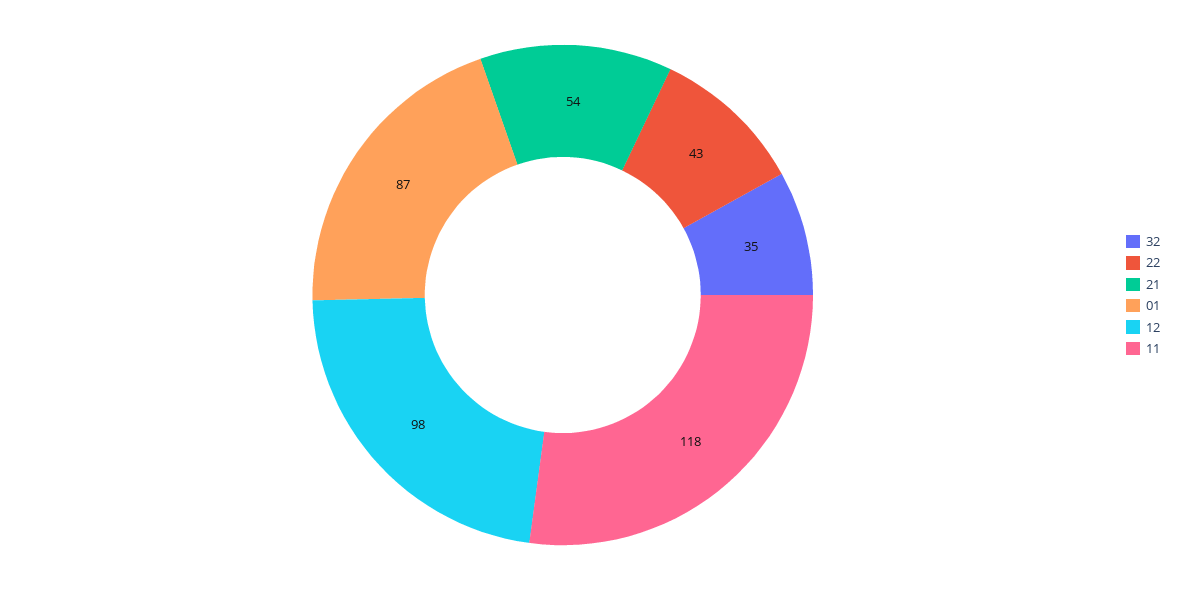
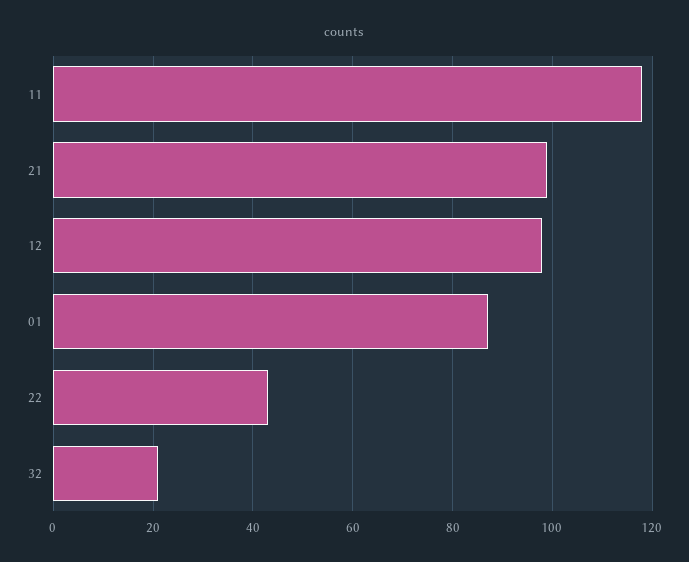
32: 35 -> 20
21: 54 -> 100

